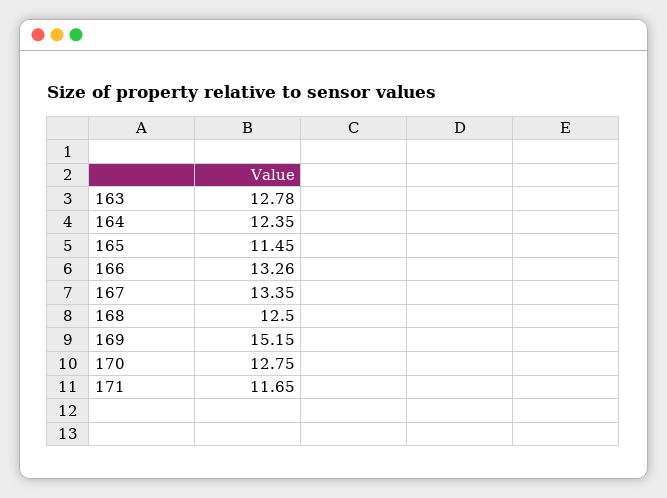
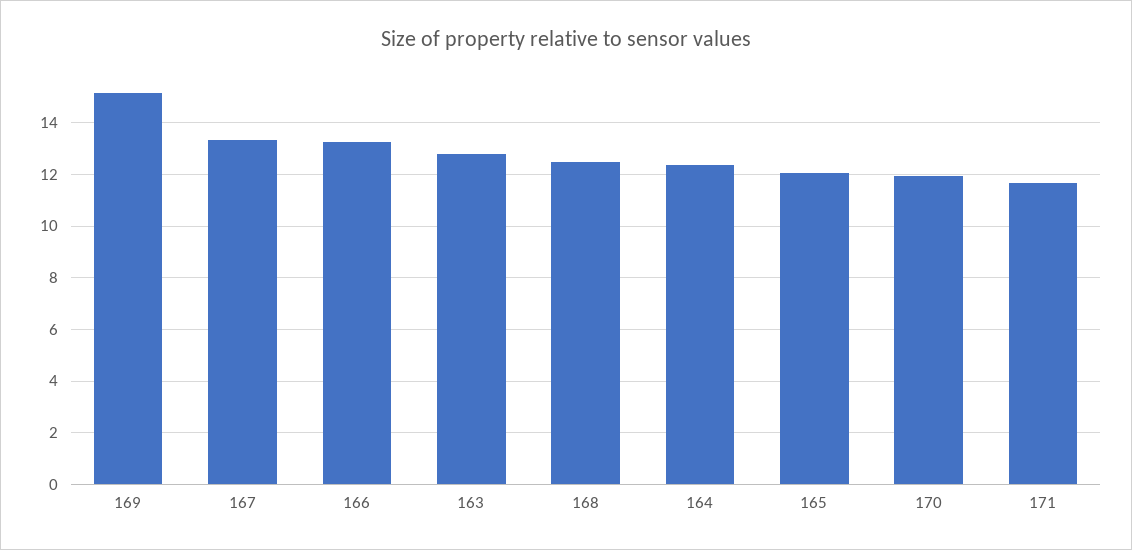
165: 11.45 -> 12
170: 12.75 -> 12

